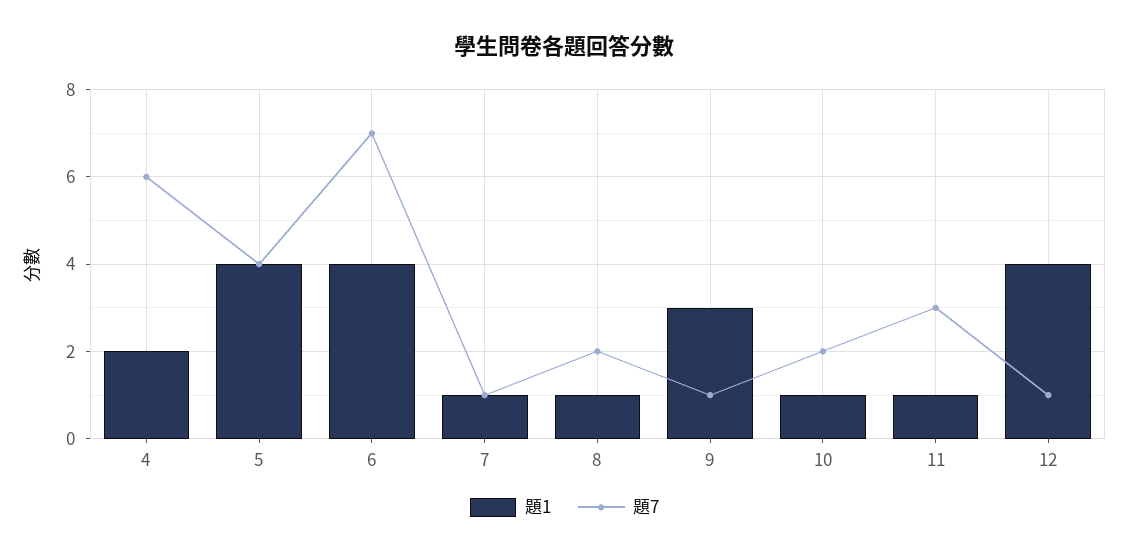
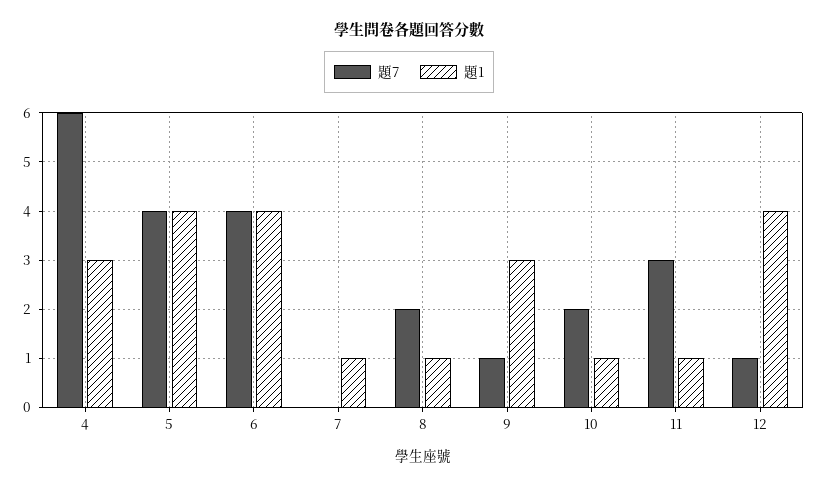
題1, 4: 2 -> 3
題7, 6: 7 -> 4
題7, 7: 1 -> 0

